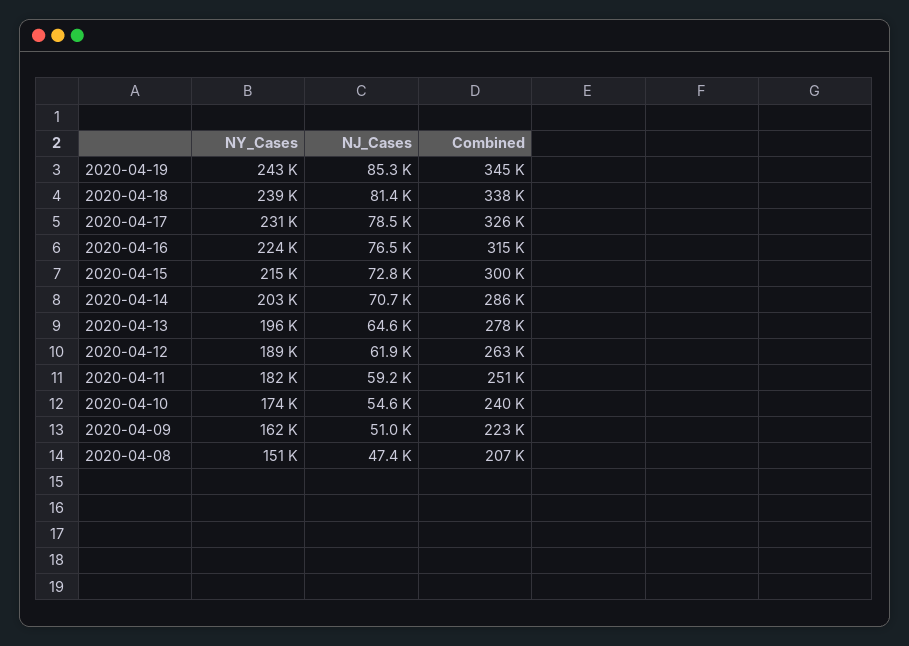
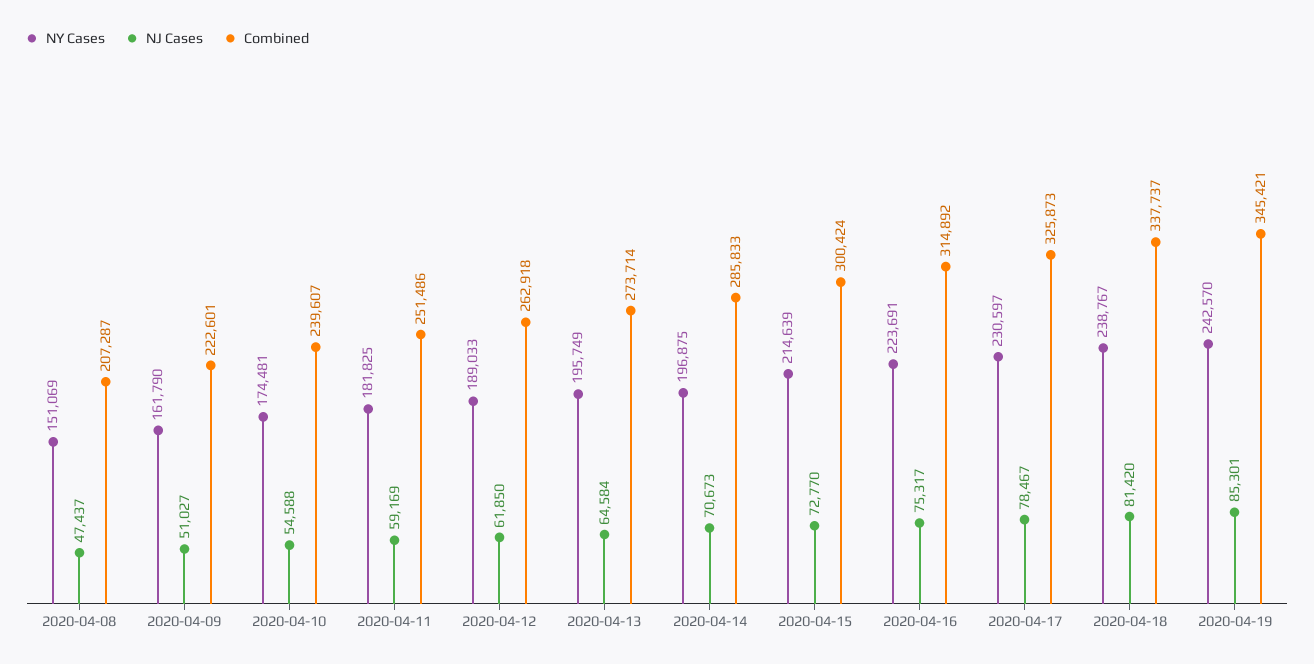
NJ_Cases, 2020-04-16: 76500 -> 75317
NY_Cases, 2020-04-14: 203000 -> 196875
Combined, 2020-04-13: 278000 -> 273714

